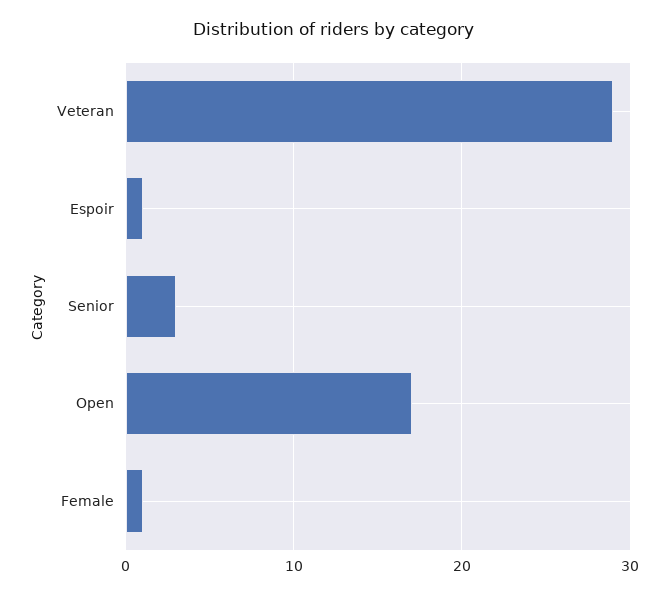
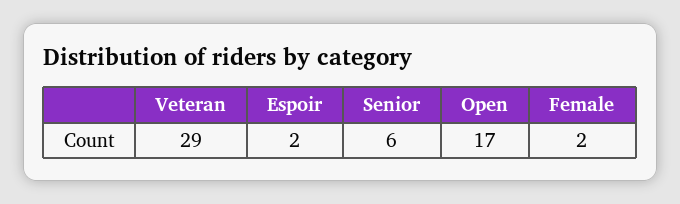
Espoir: 1 -> 2
Senior: 3 -> 6
Female: 1 -> 2

